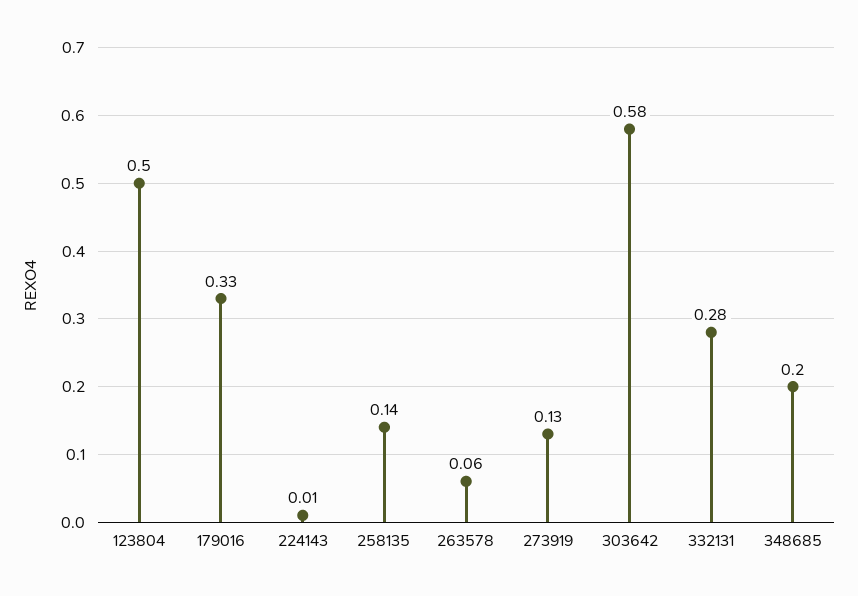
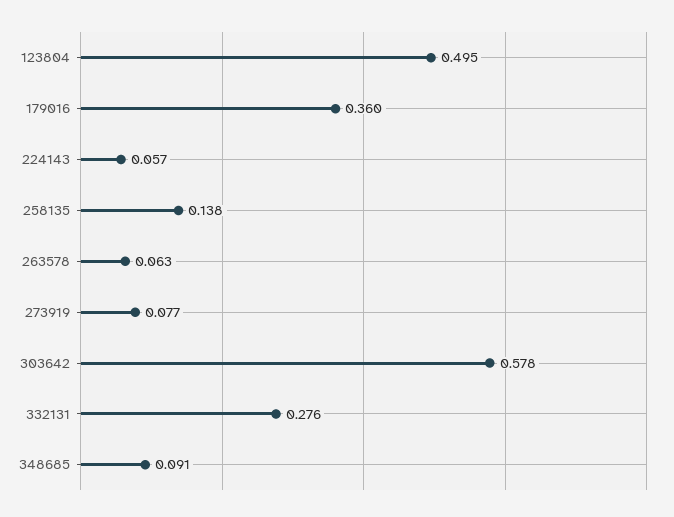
179016: 0.33 -> 0.36
224143: 0.01 -> 0.057
273919: 0.13 -> 0.077
348685: 0.2 -> 0.091

